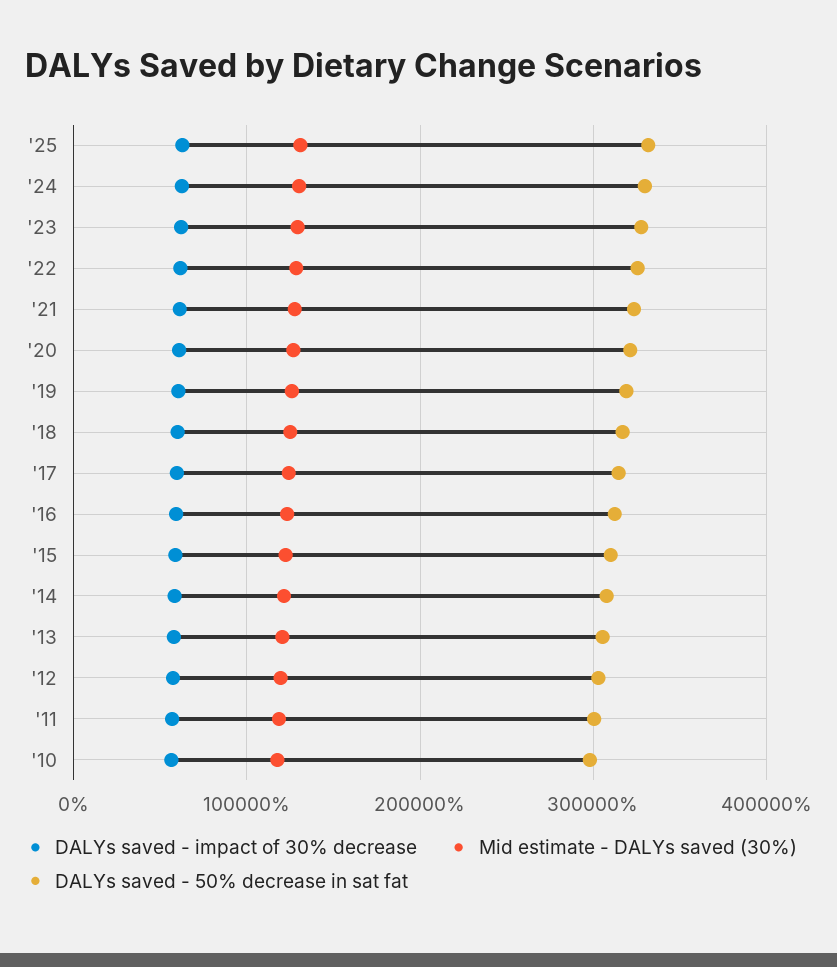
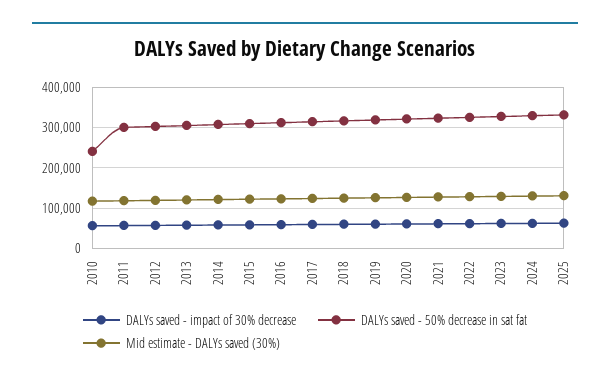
DALYs saved - 50% decrease in sat fat, '10: 300000 -> 240000

